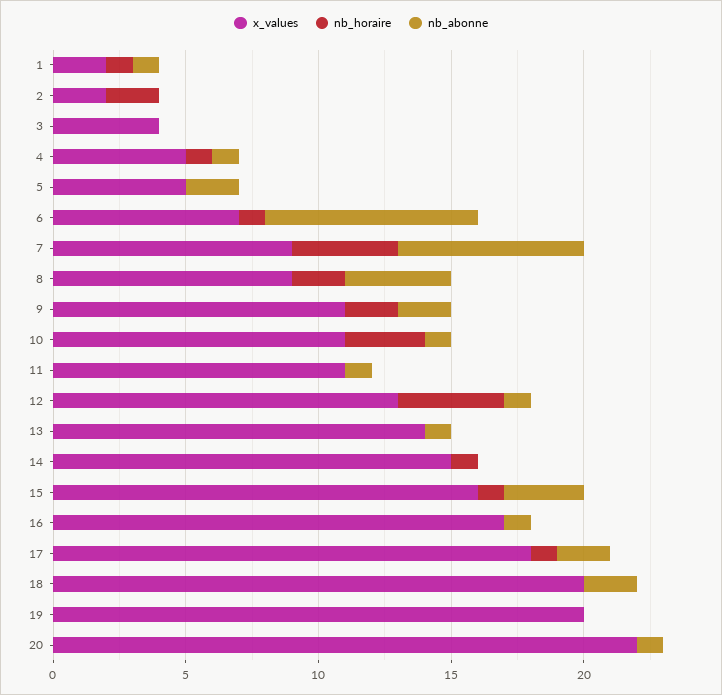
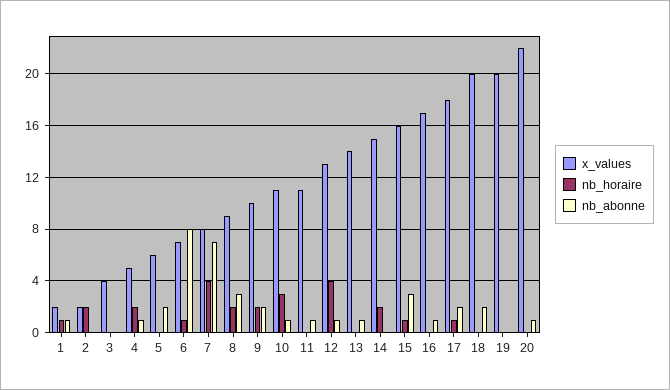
nb_horaire, 4: 1 -> 2
x_values, 5: 5 -> 6
x_values, 7: 9 -> 8
nb_abonne, 8: 4 -> 3
x_values, 9: 11 -> 10
nb_horaire, 14: 1 -> 2

